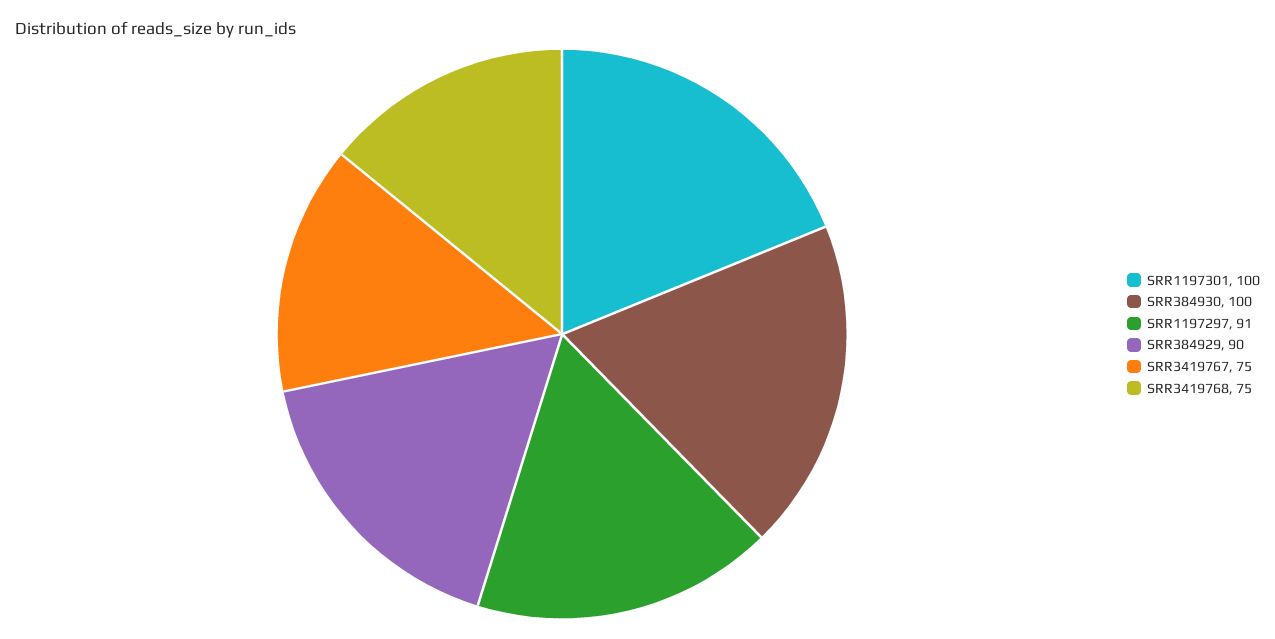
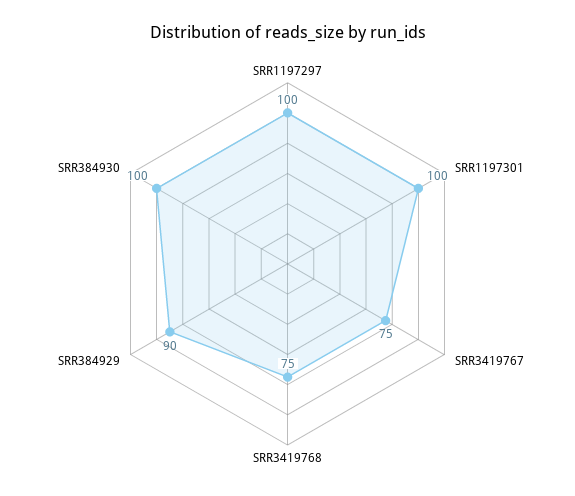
SRR1197297: 91 -> 100

